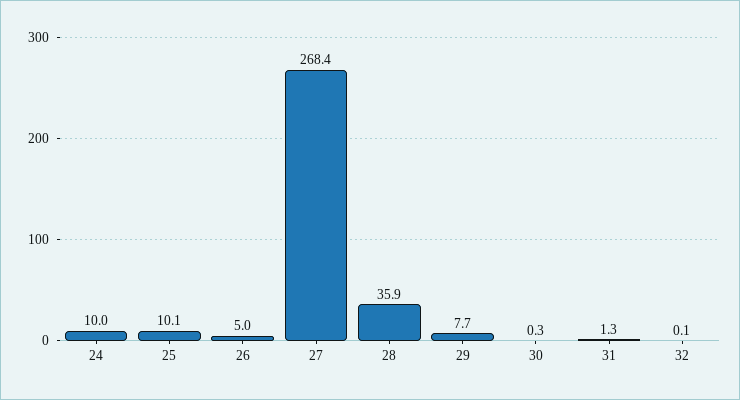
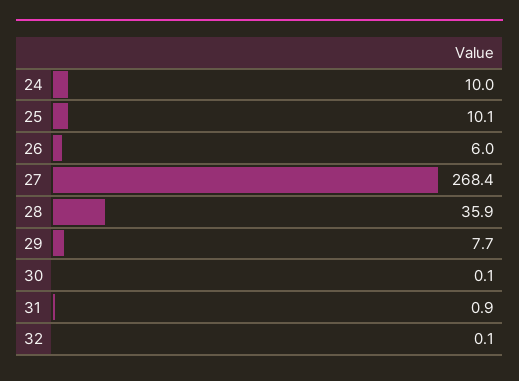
26: 5 -> 6
30: 0.3 -> 0.1
31: 1.3 -> 0.9

